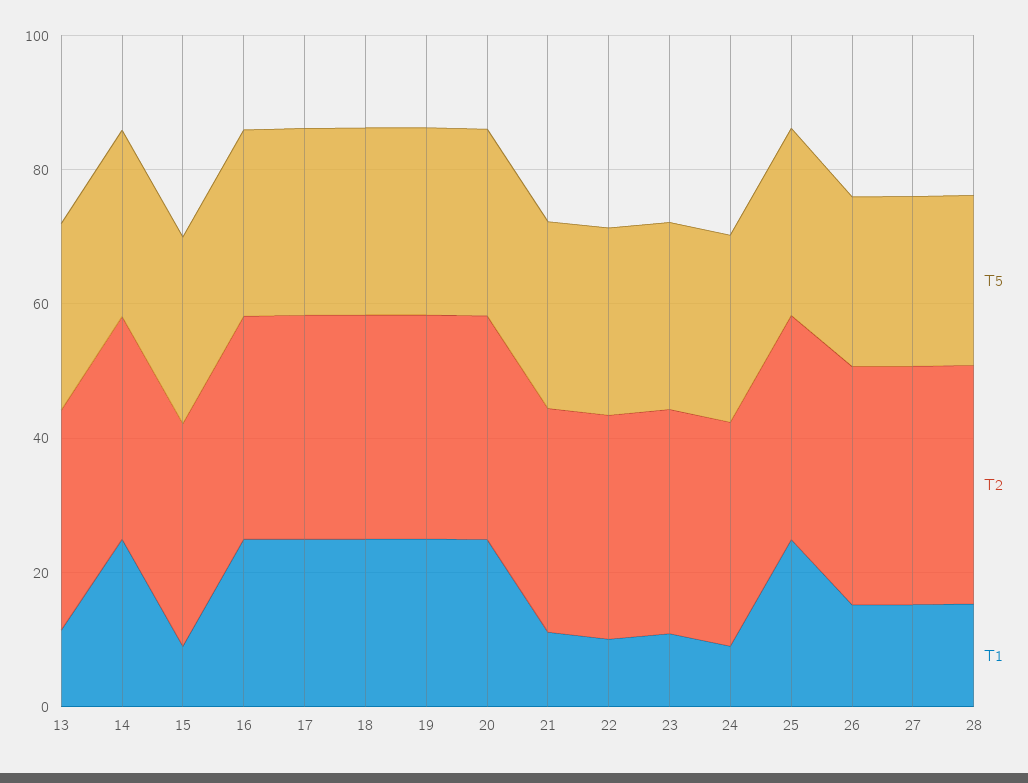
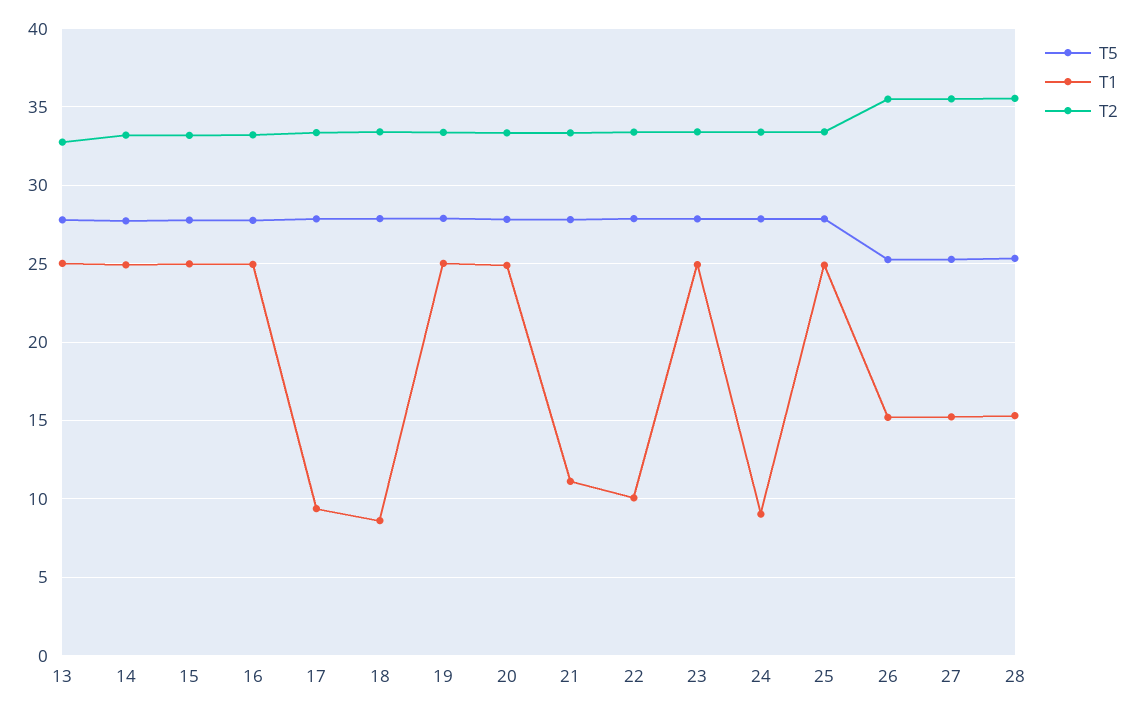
T1, 13: 10 -> 25
T1, 15: 10 -> 25
T1, 17: 25 -> 9.5
T1, 18: 25 -> 8.5
T1, 23: 10 -> 25

